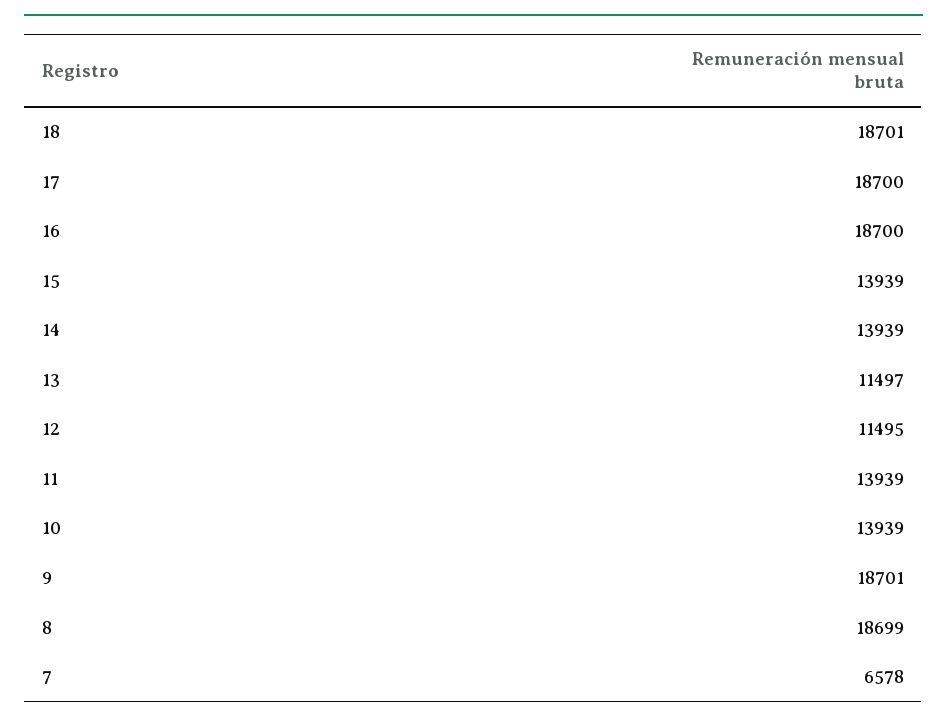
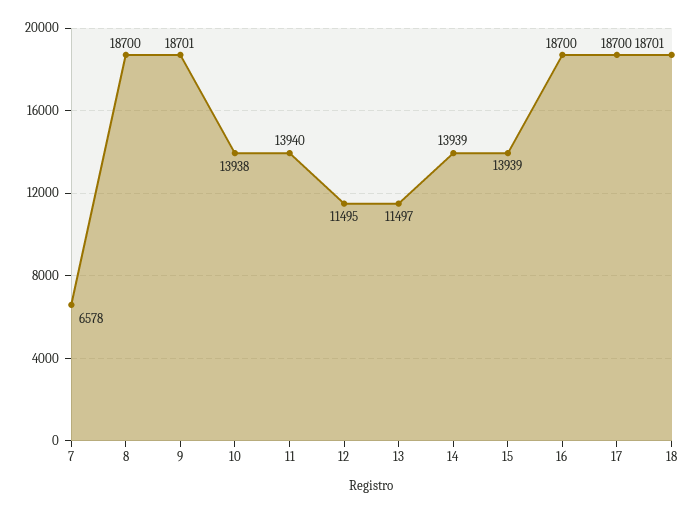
11: 13939 -> 13940
10: 13939 -> 13938
8: 18699 -> 18700

